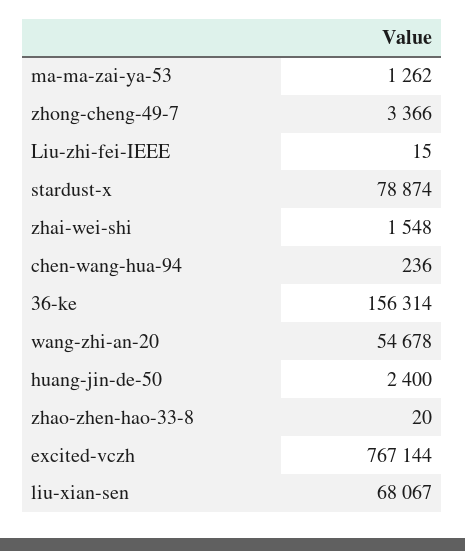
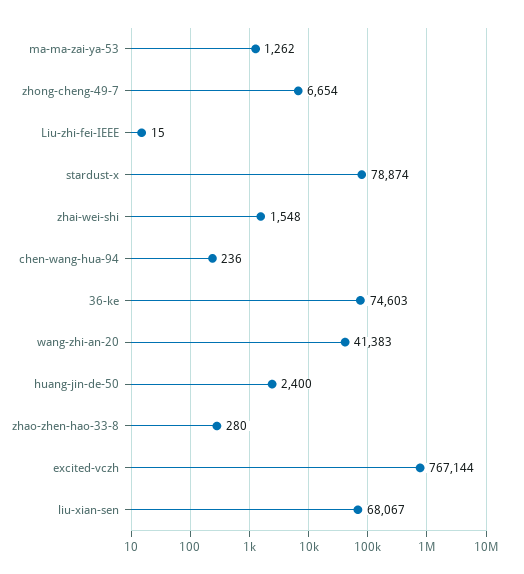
zhong-cheng-49-7: 3366 -> 6654
36-ke: 156314 -> 74603
wang-zhi-an-20: 54678 -> 41383
zhao-zhen-hao-33-8: 20 -> 280

